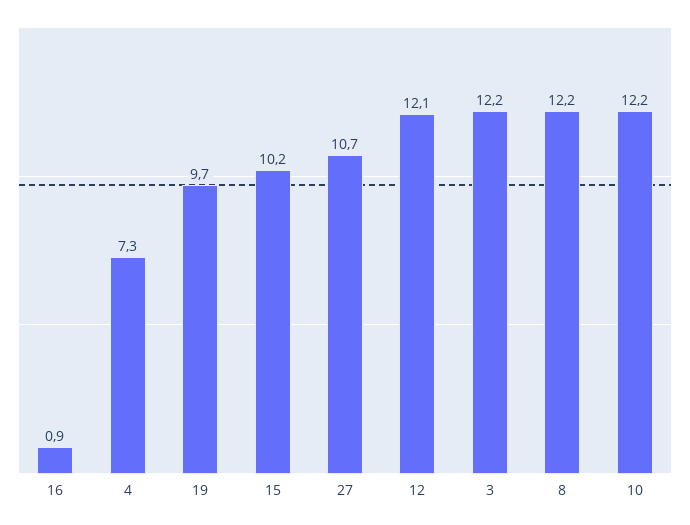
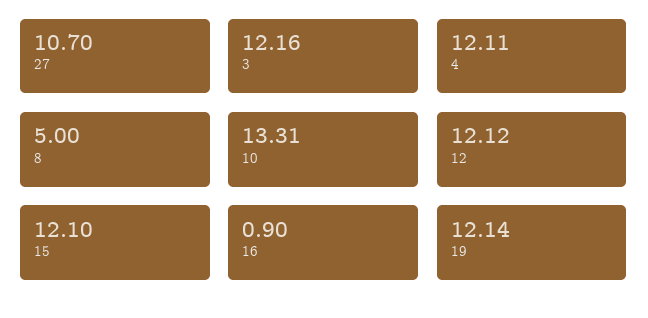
4: 7.3 -> 12.11
19: 9.7 -> 12.14
15: 10.2 -> 12.1
8: 12.2 -> 5
10: 12.2 -> 13.31

